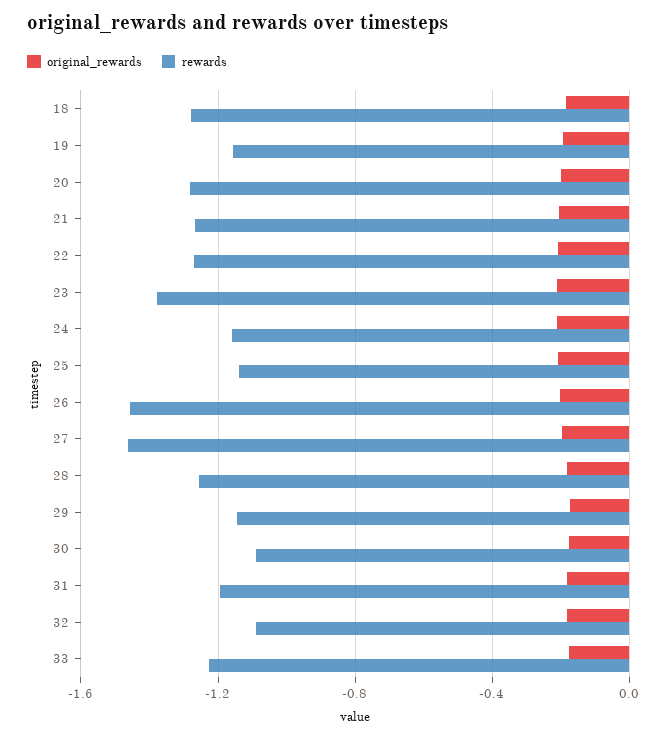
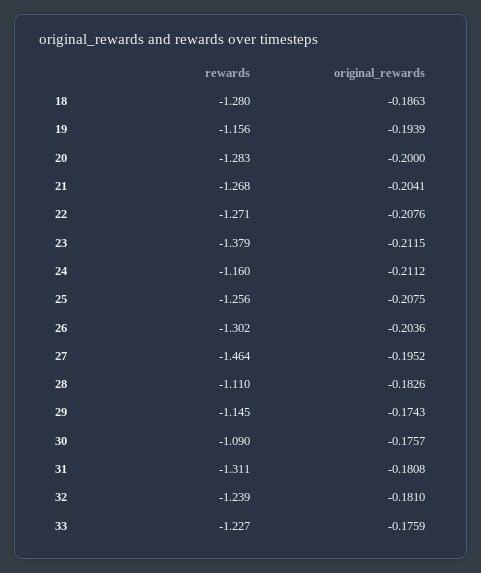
rewards, 25: -1.15 -> -1.256
rewards, 26: -1.45 -> -1.302
rewards, 28: -1.25 -> -1.11
rewards, 31: -1.2 -> -1.311
rewards, 32: -1.1 -> -1.239

